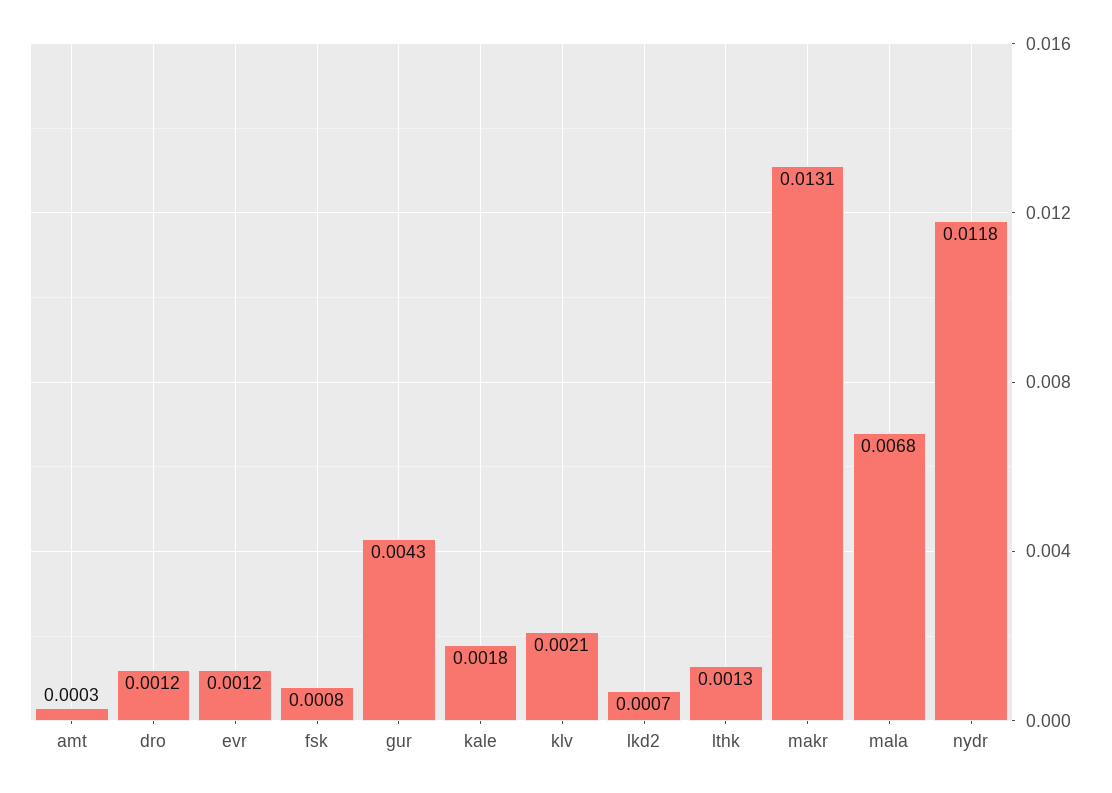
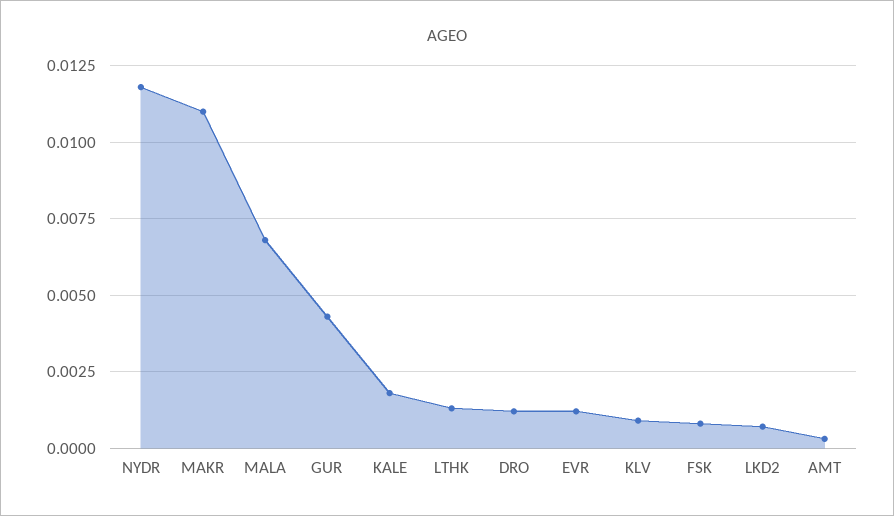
klv: 0.0021 -> 0.001
makr: 0.0131 -> 0.011

